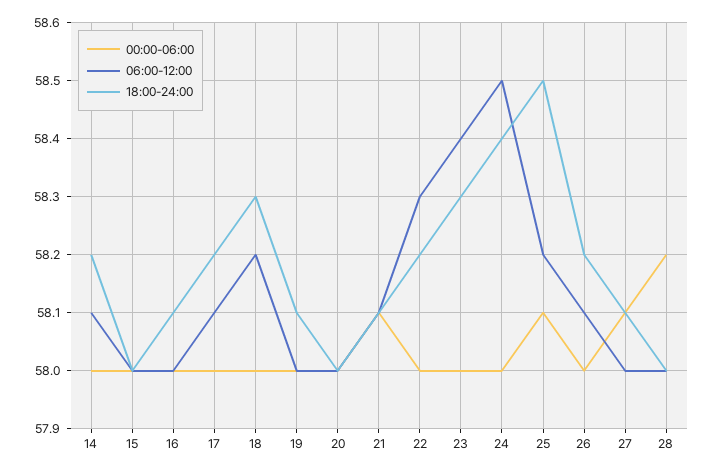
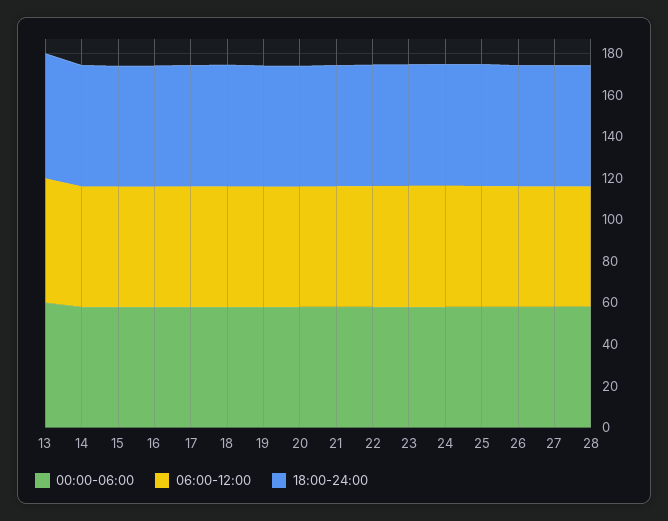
00:00-06:00, 13: none -> 60
06:00-12:00, 13: none -> 60
18:00-24:00, 13: none -> 60

